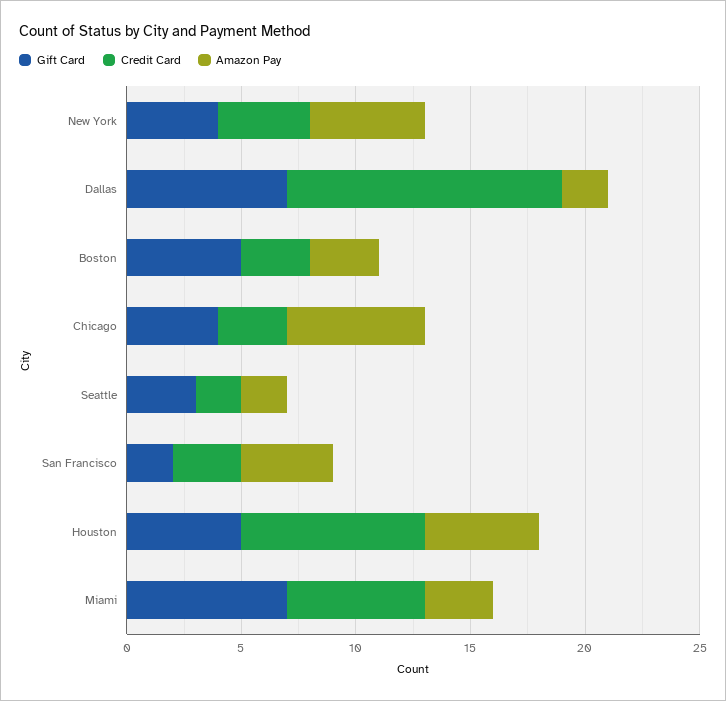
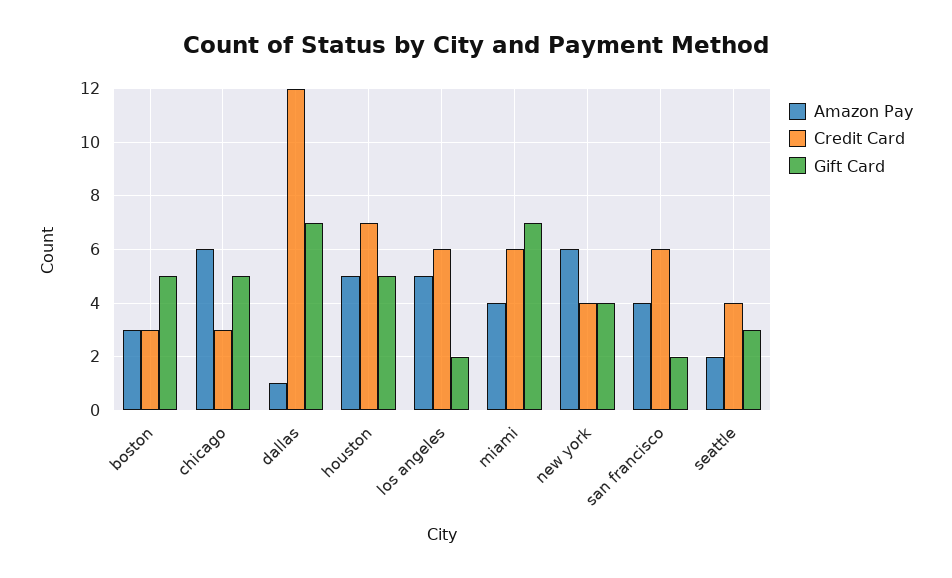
Amazon Pay, New York: 5 -> 6
Amazon Pay, Dallas: 2 -> 1
Gift Card, Chicago: 4 -> 5
Credit Card, Seattle: 2 -> 4
Credit Card, San Francisco: 3 -> 6
Credit Card, Houston: 8 -> 7
Amazon Pay, Miami: 3 -> 4
Amazon Pay, los angeles: none -> 5
Credit Card, los angeles: none -> 6
Gift Card, los angeles: none -> 2

